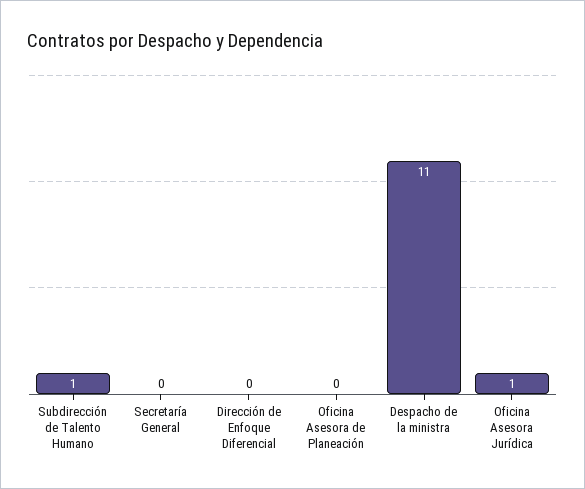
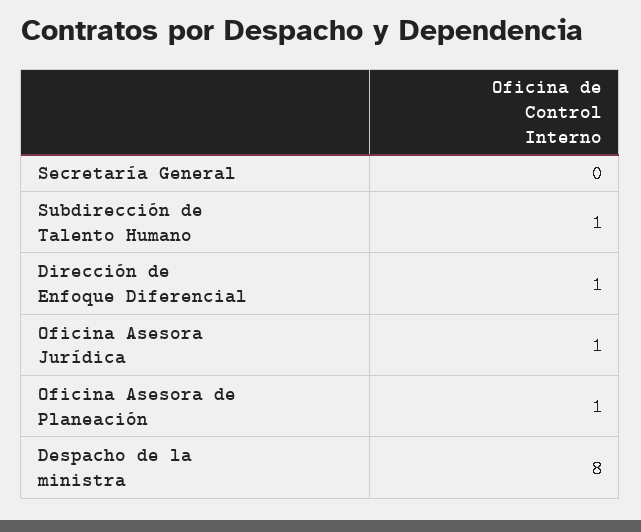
Dirección de Enfoque Diferencial: 0 -> 1
Oficina Asesora de Planeación: 0 -> 1
Despacho de la ministra: 11 -> 8

